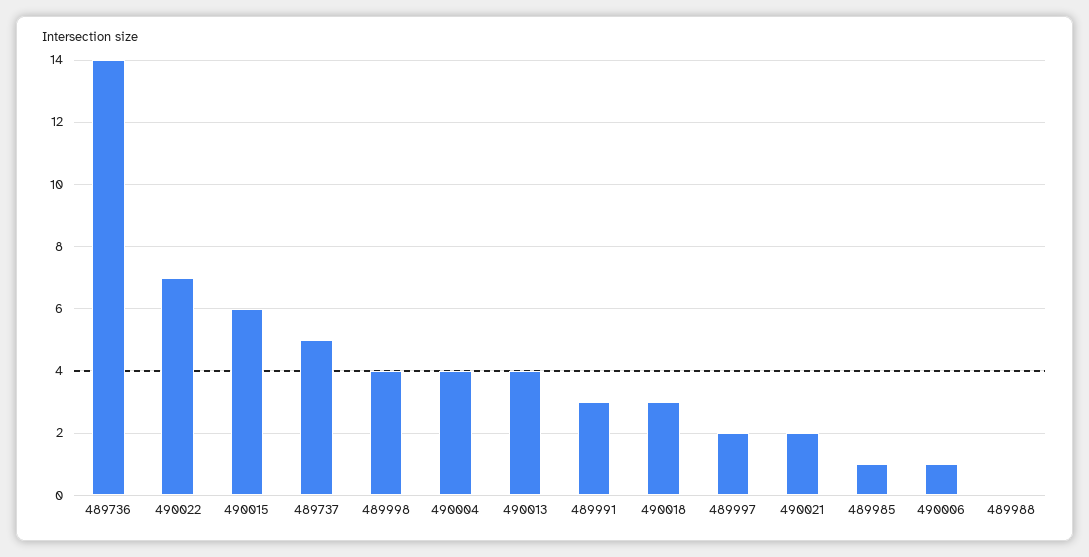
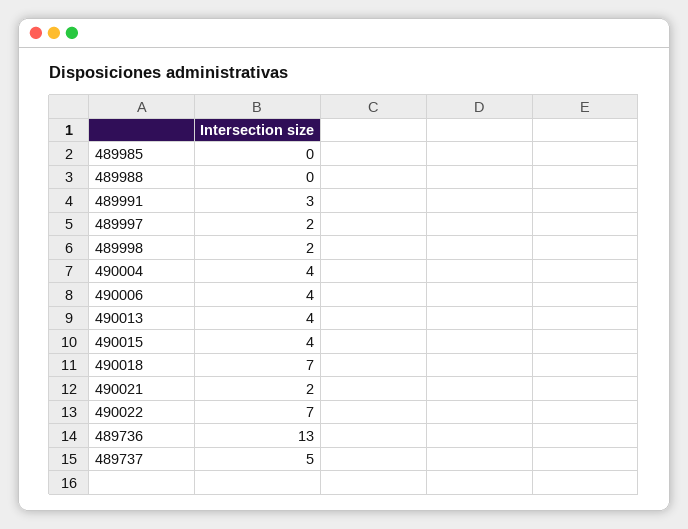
489736: 14 -> 13
490015: 6 -> 4
489998: 4 -> 2
490018: 3 -> 7
489985: 1 -> 0
490006: 1 -> 4

